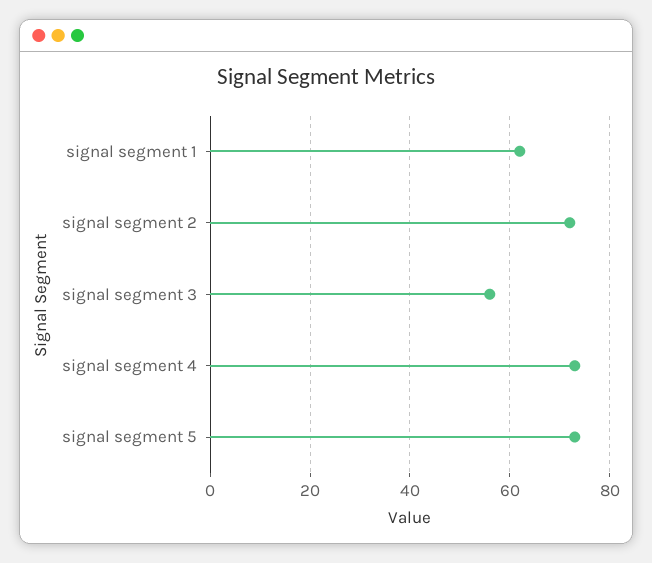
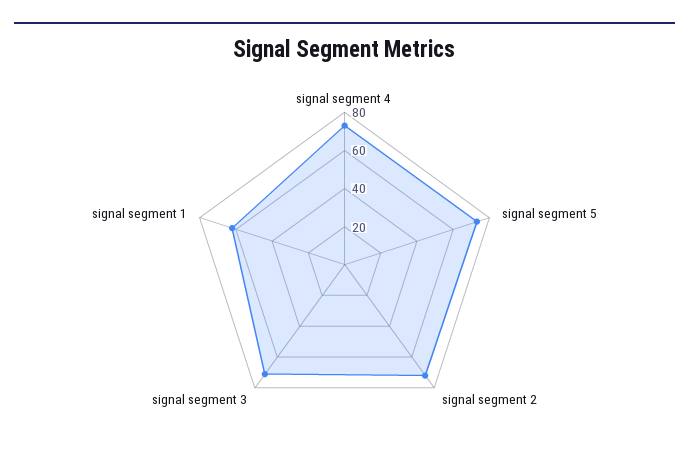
signal segment 3: 55 -> 70

